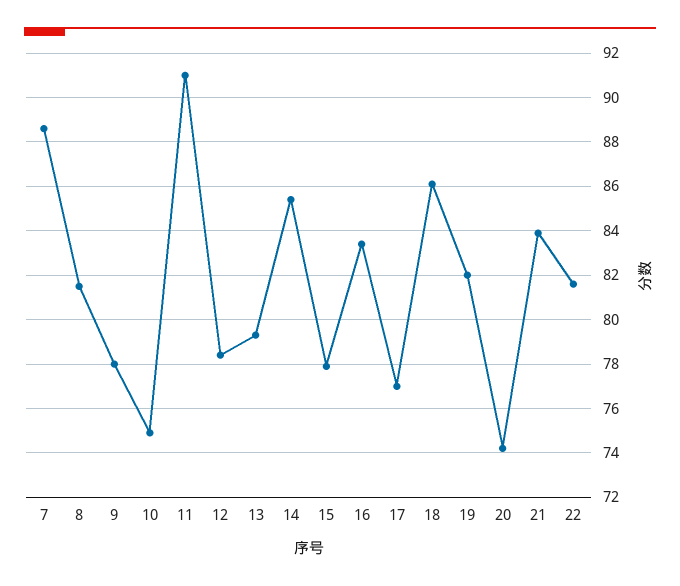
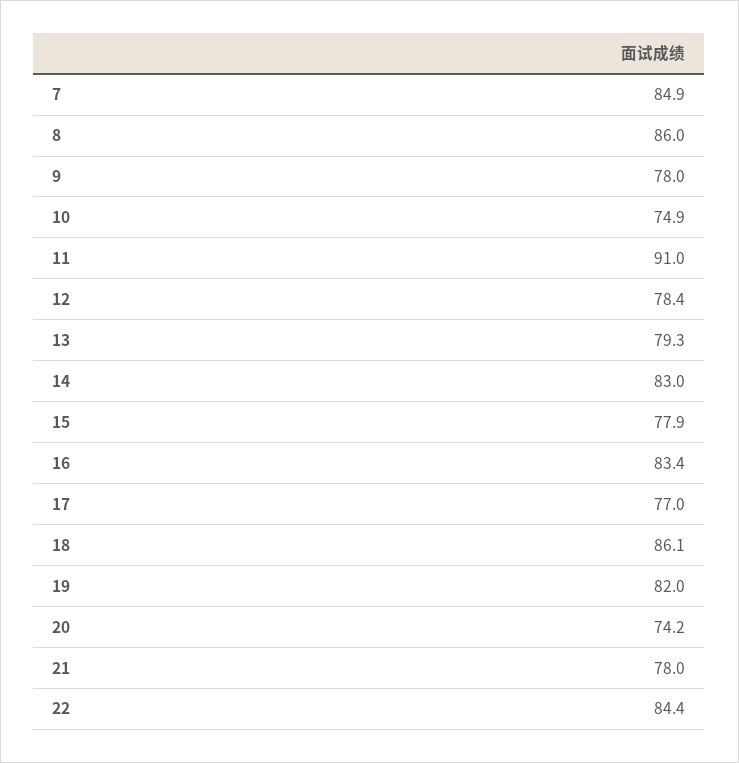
7: 88.5 -> 84.9
8: 81.5 -> 86
14: 85.5 -> 83
21: 84 -> 78
22: 81.5 -> 84.4

